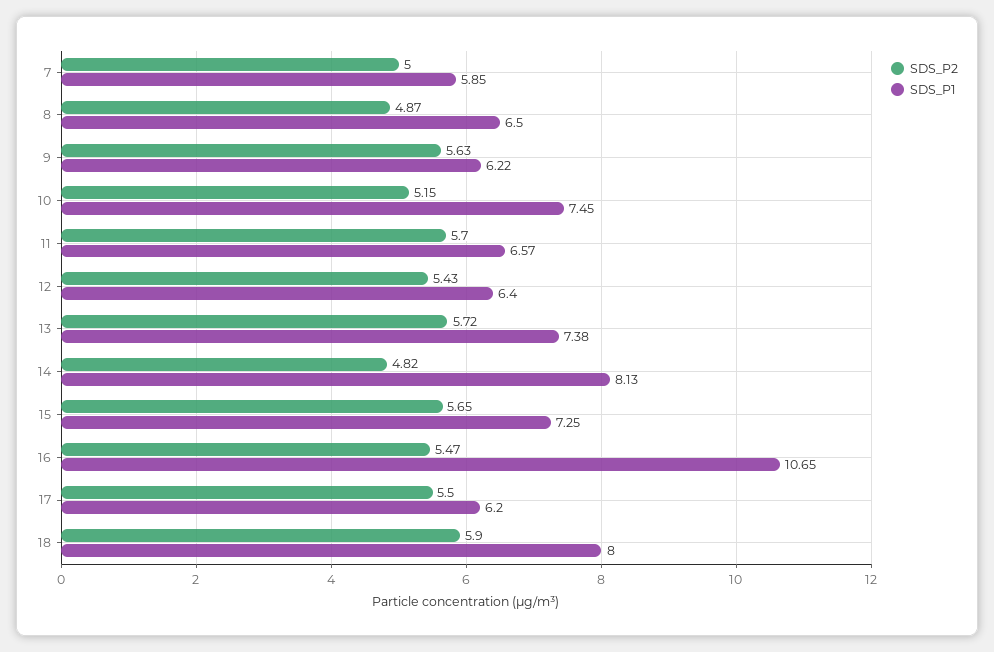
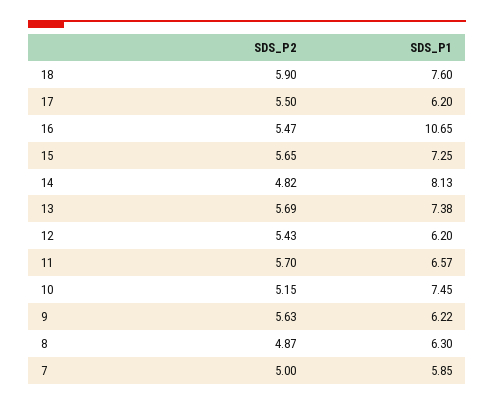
SDS_P1, 8: 6.5 -> 6.3
SDS_P1, 12: 6.4 -> 6.2
SDS_P2, 13: 5.72 -> 5.69
SDS_P1, 18: 8 -> 7.6

